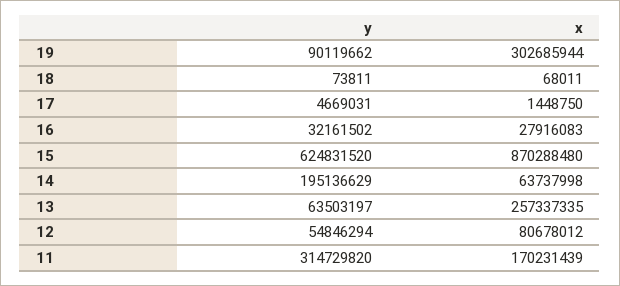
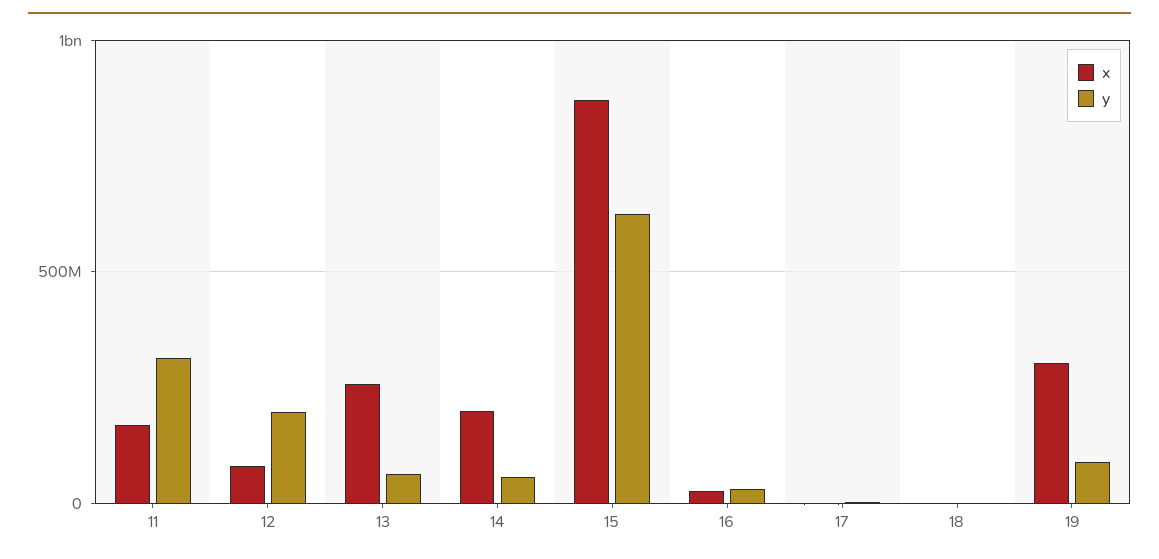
y, 14: 195136629 -> 50000000
x, 14: 63737998 -> 200000000
y, 12: 54846294 -> 200000000

